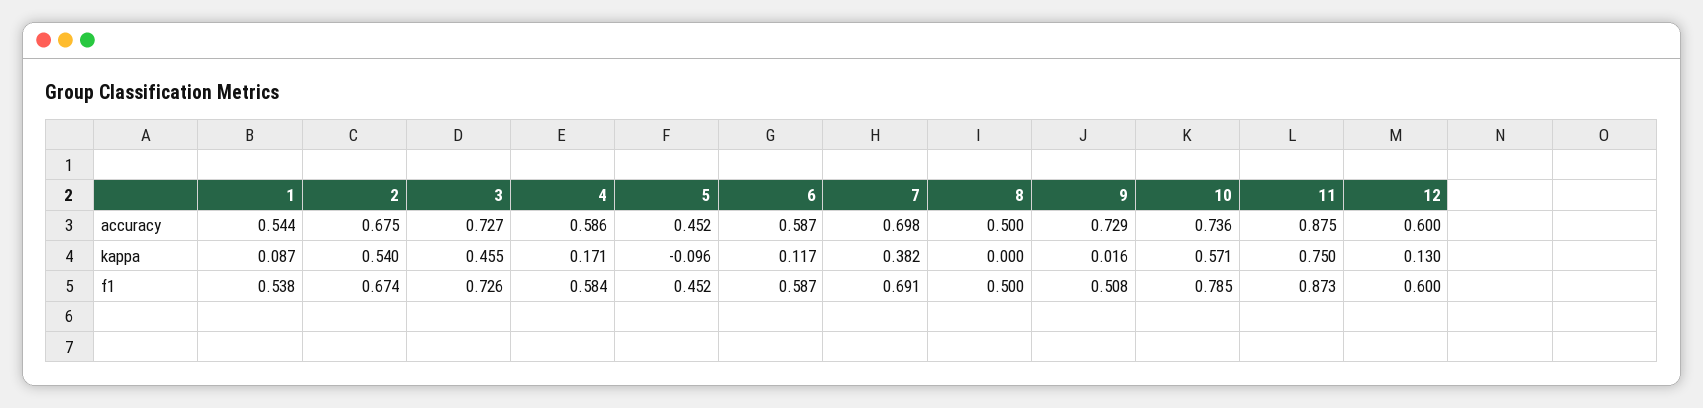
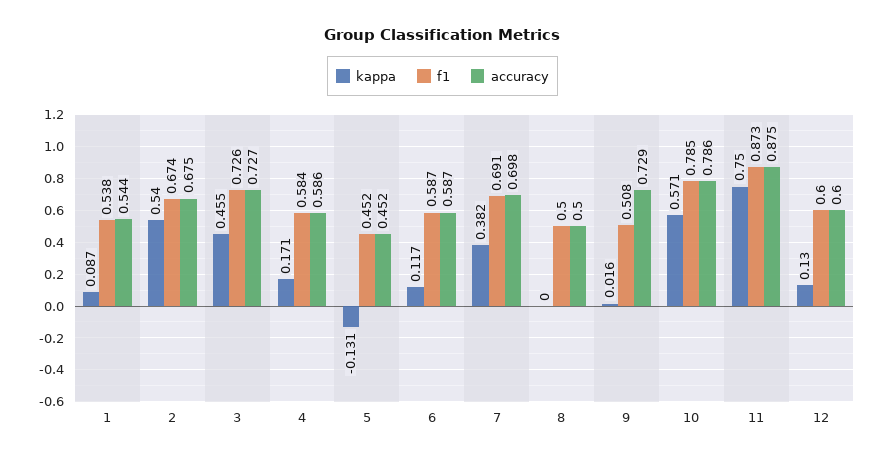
accuracy, 10: 0.736 -> 0.786
kappa, 5: -0.096 -> -0.131

